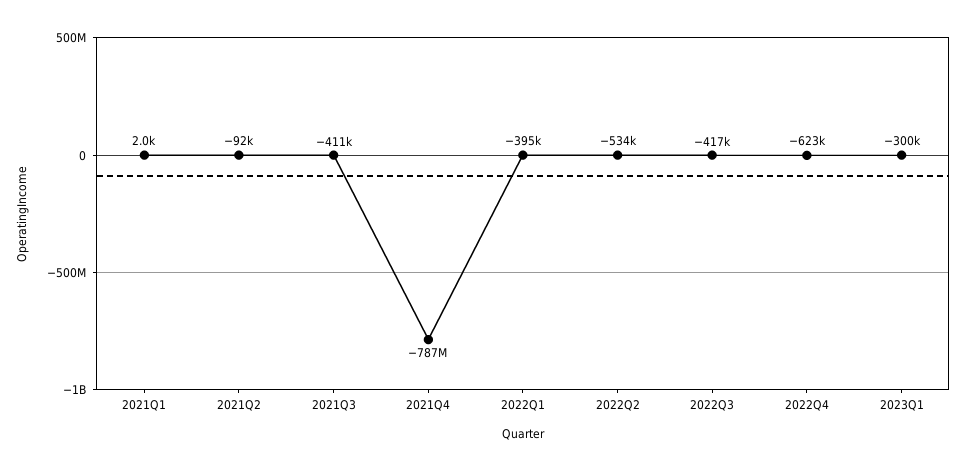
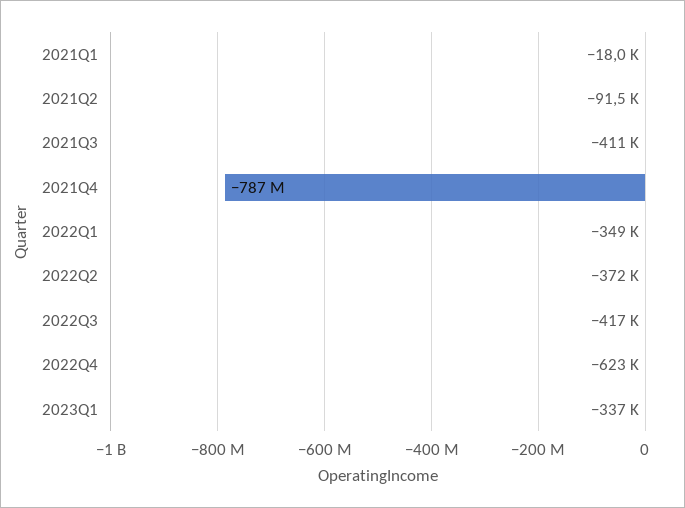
2021Q1: 2000 -> -18000
2022Q1: -395000 -> -349000
2022Q2: -534000 -> -372000
2023Q1: -300000 -> -337000

